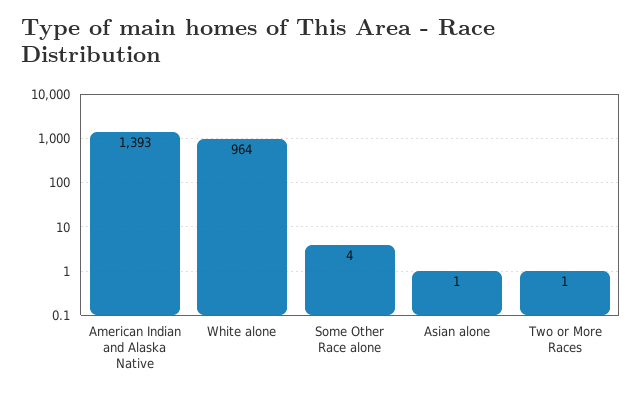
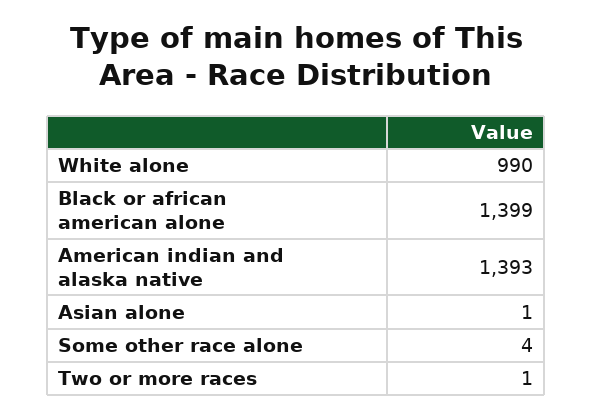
White alone: 964 -> 990
Black or african american alone: none -> 1399

